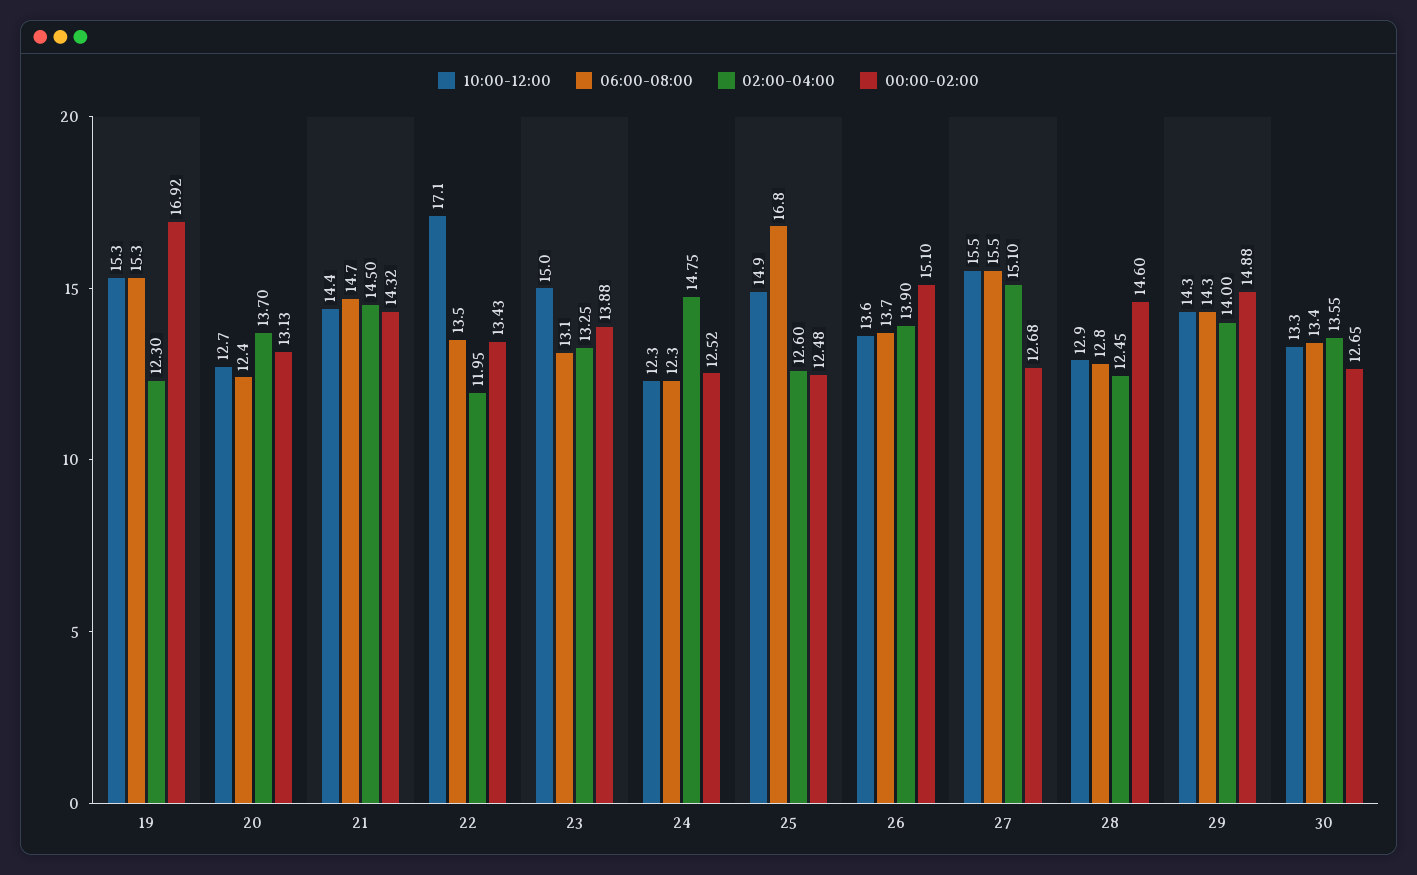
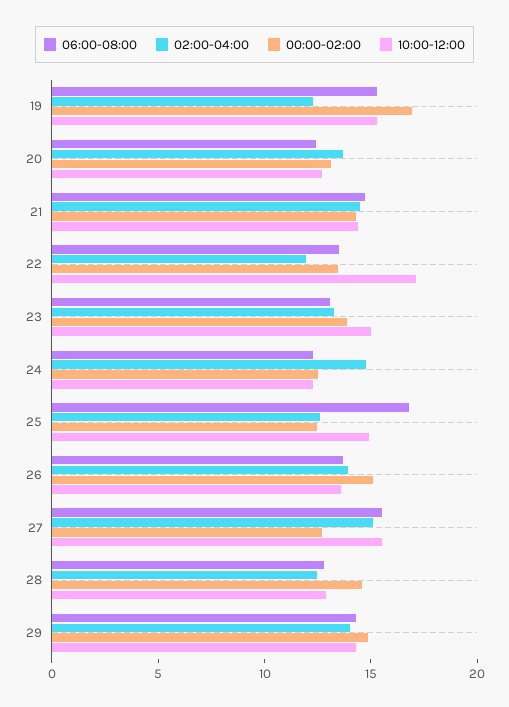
10:00-12:00, 30: 13.3 -> none
06:00-08:00, 30: 13.4 -> none
02:00-04:00, 30: 13.55 -> none
00:00-02:00, 30: 12.65 -> none

